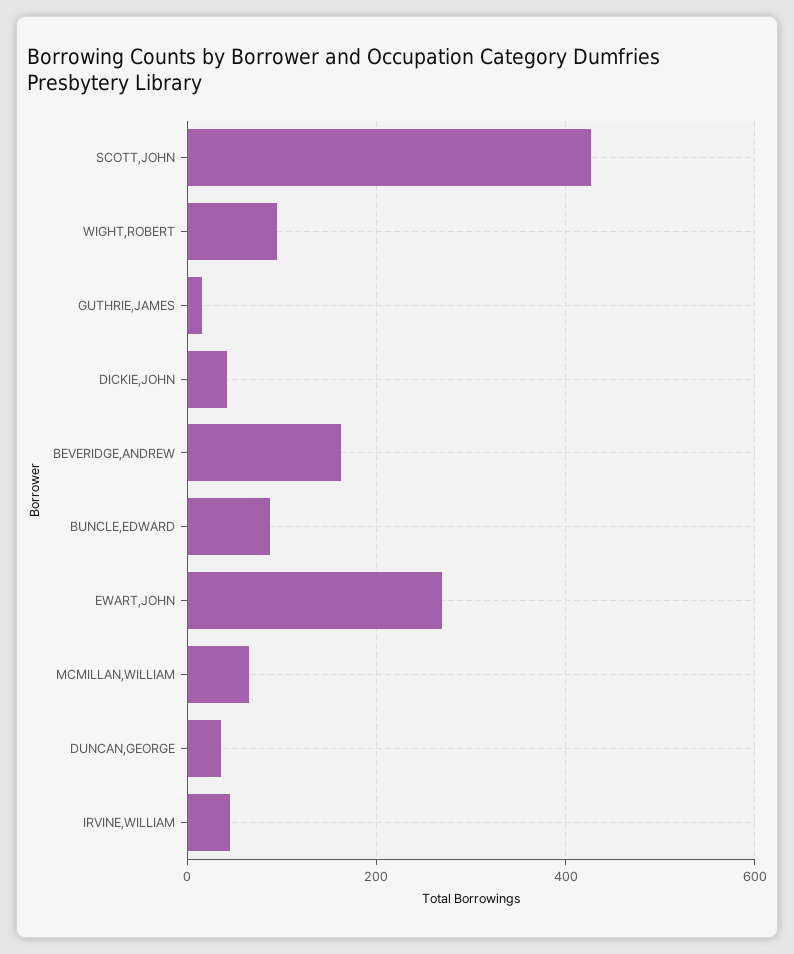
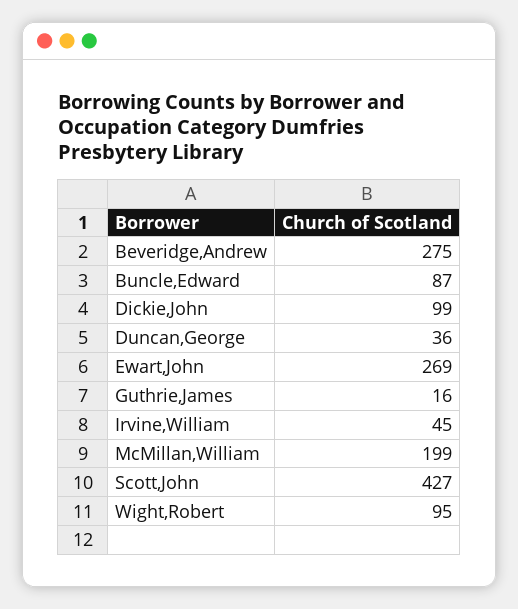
DICKIE,JOHN: 40 -> 99
BEVERIDGE,ANDREW: 160 -> 275
MCMILLAN,WILLIAM: 60 -> 199

